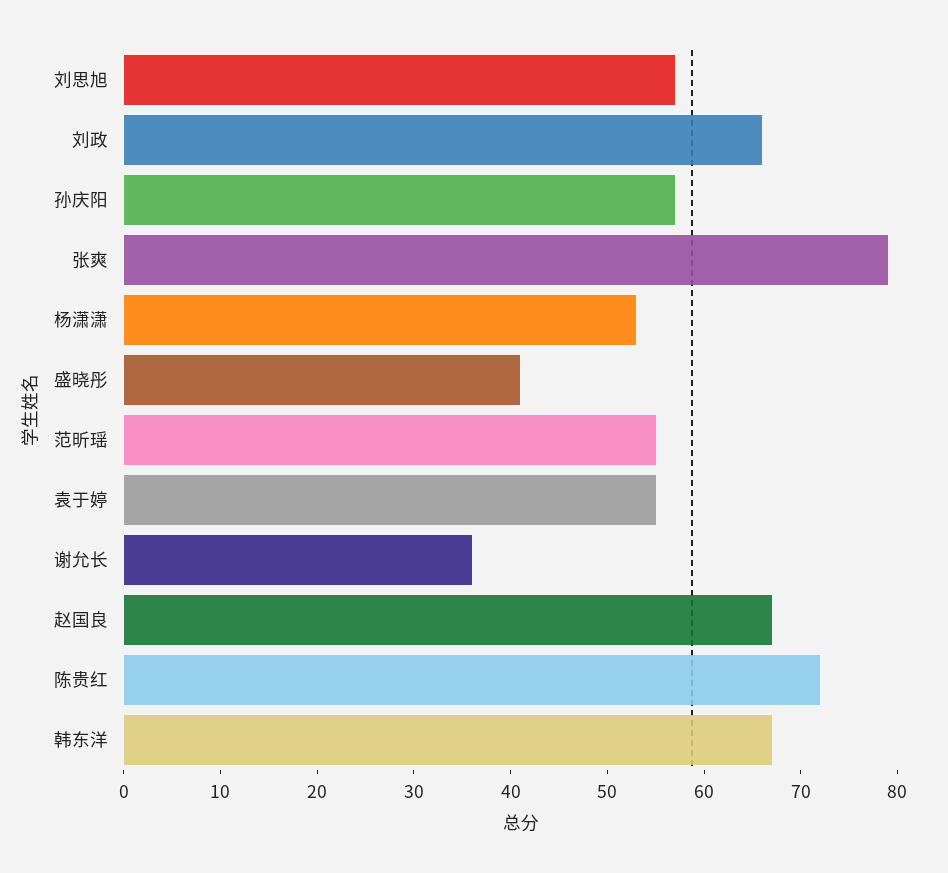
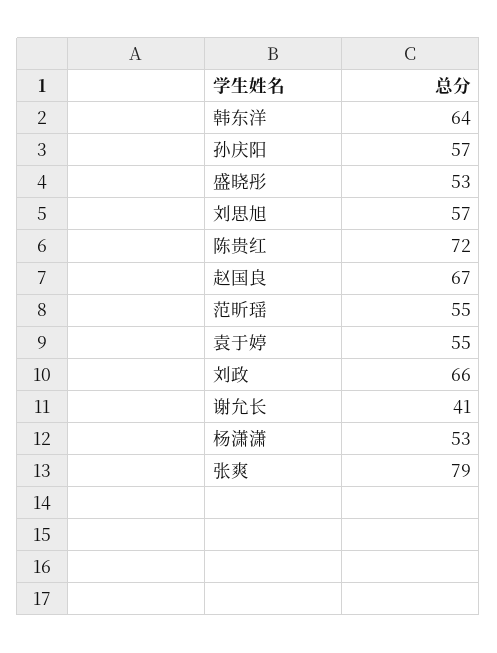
盛晓彤: 41 -> 53
谢允长: 36 -> 41
韩东洋: 67 -> 64

